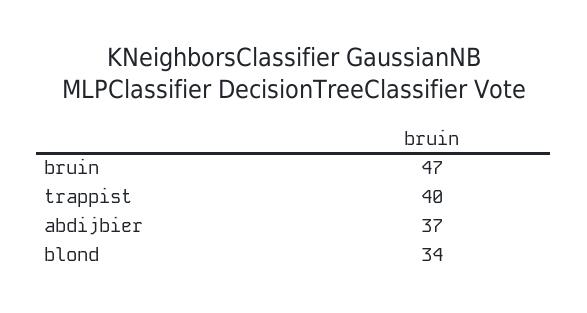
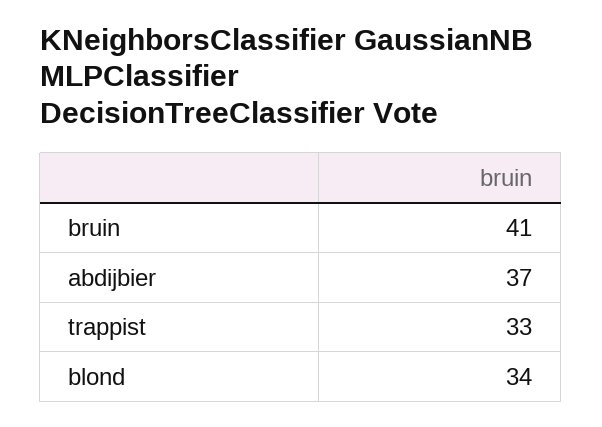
bruin: 47 -> 41
trappist: 40 -> 33

